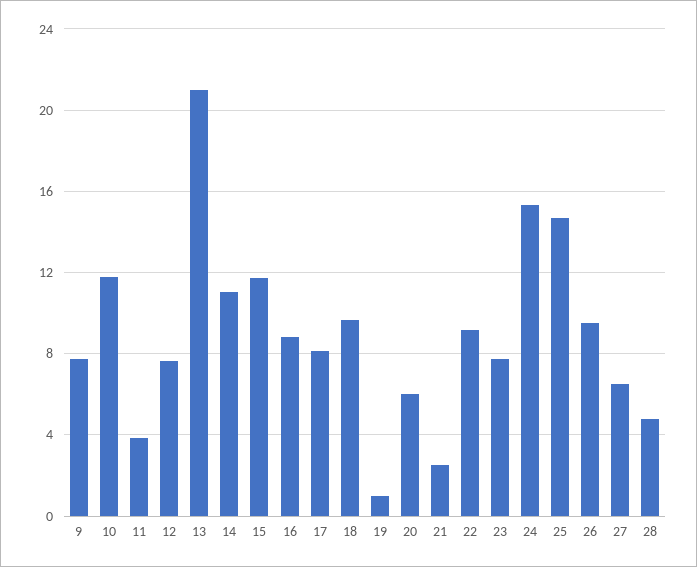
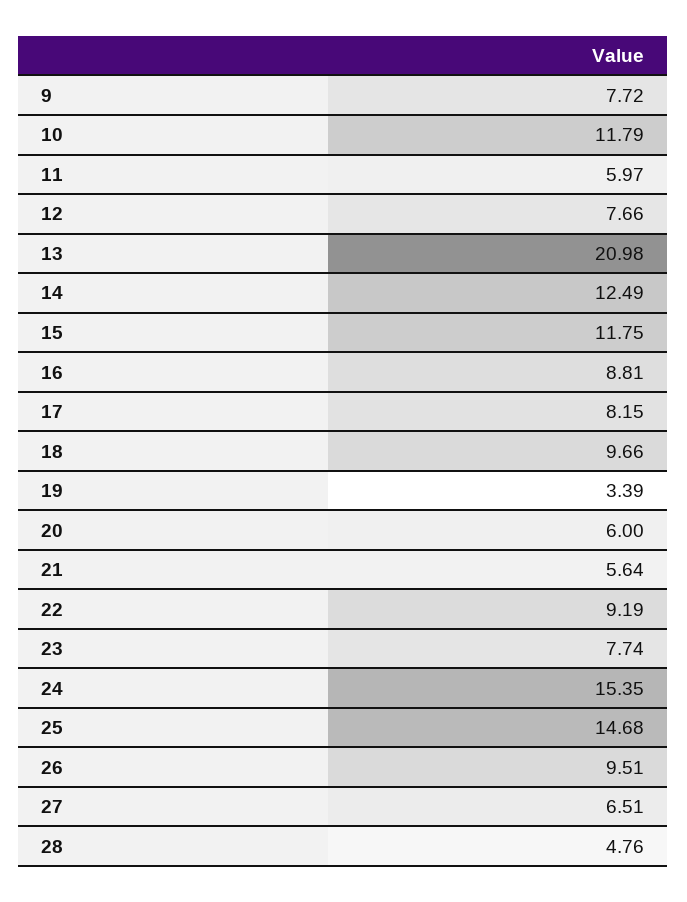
11: 4 -> 5.97
14: 11 -> 12.49
19: 1 -> 3.39
21: 2.5 -> 5.64

